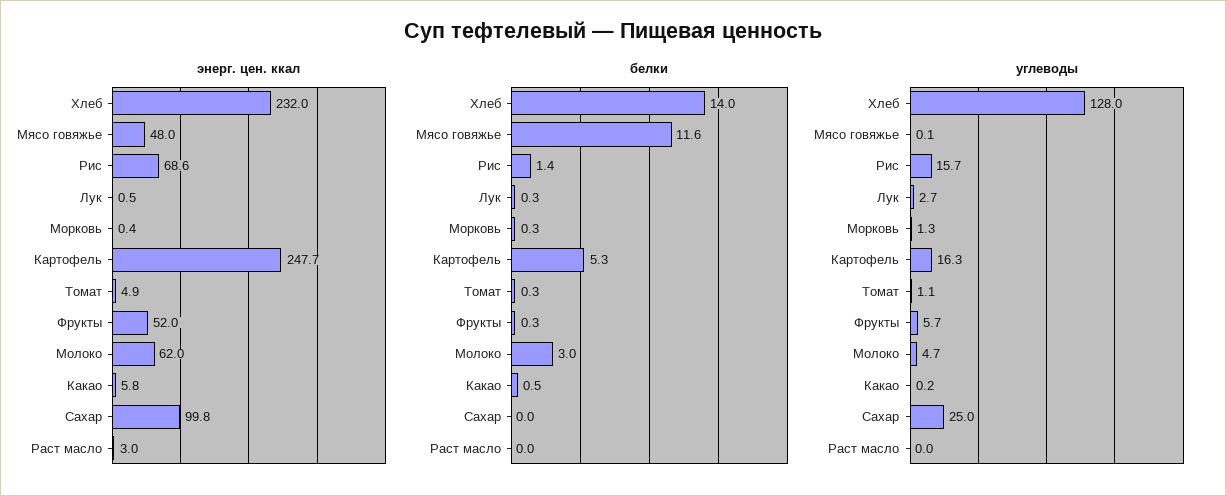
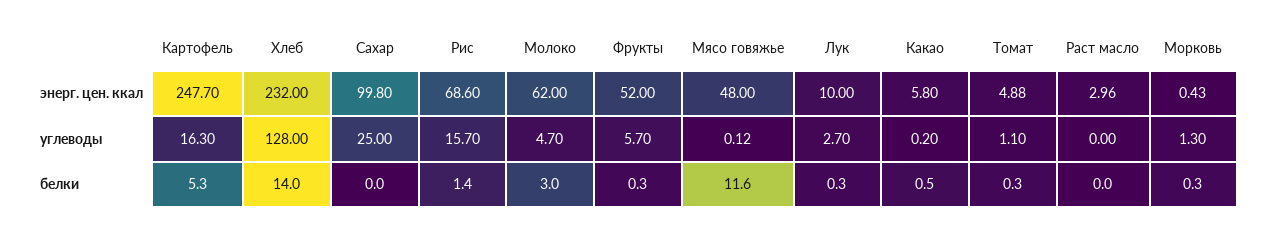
энерг. цен. ккал, Лук: 0.5 -> 10

